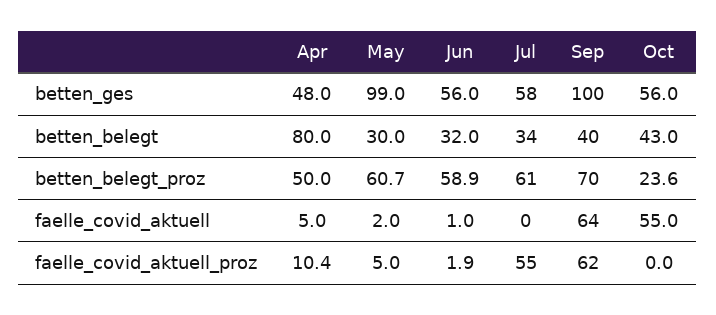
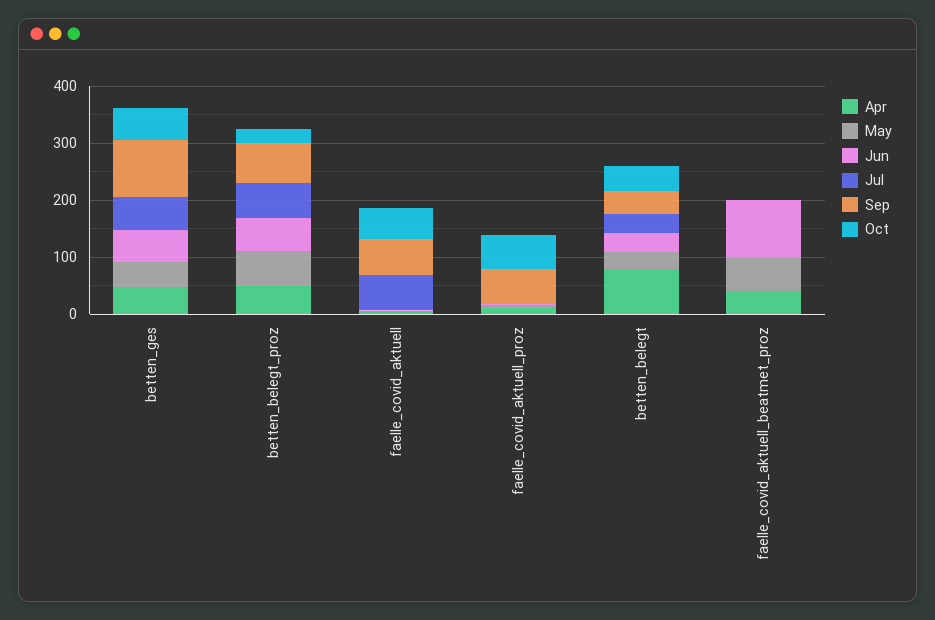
May, betten_ges: 99 -> 40
Jul, faelle_covid_aktuell: 0 -> 60
Jul, faelle_covid_aktuell_proz: 55 -> 0
Oct, faelle_covid_aktuell_proz: 0 -> 60
Apr, faelle_covid_aktuell_beatmet_proz: none -> 40
May, faelle_covid_aktuell_beatmet_proz: none -> 60
Jun, faelle_covid_aktuell_beatmet_proz: none -> 100
Jul, faelle_covid_aktuell_beatmet_proz: none -> 0
Sep, faelle_covid_aktuell_beatmet_proz: none -> 0
Oct, faelle_covid_aktuell_beatmet_proz: none -> 0

